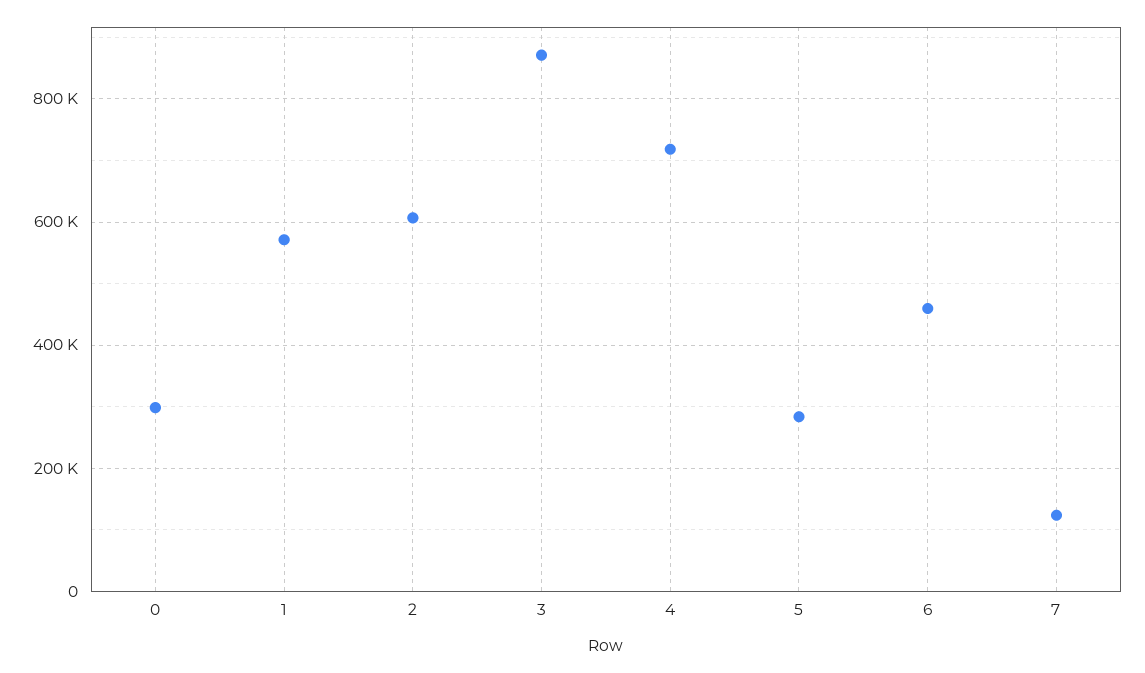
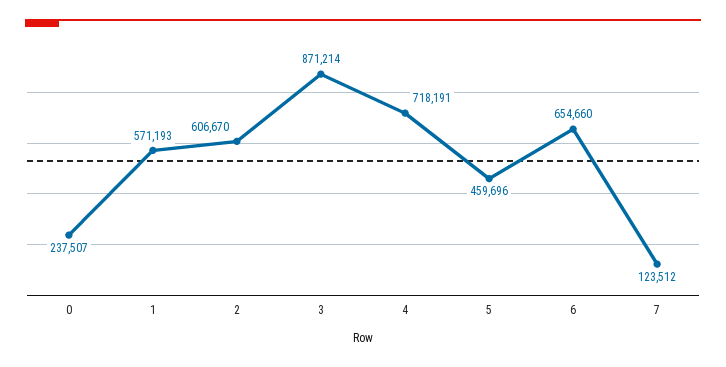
0: 300000 -> 237507
5: 280000 -> 459696
6: 460000 -> 654660

